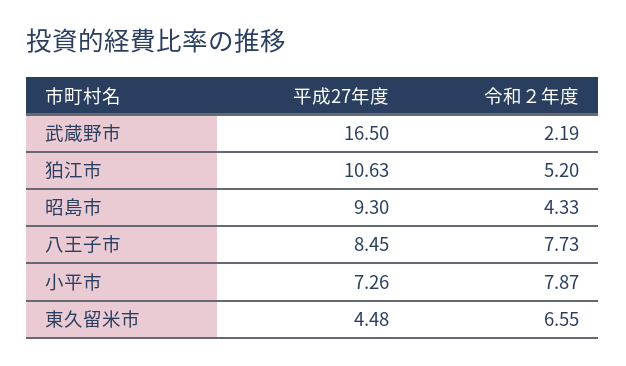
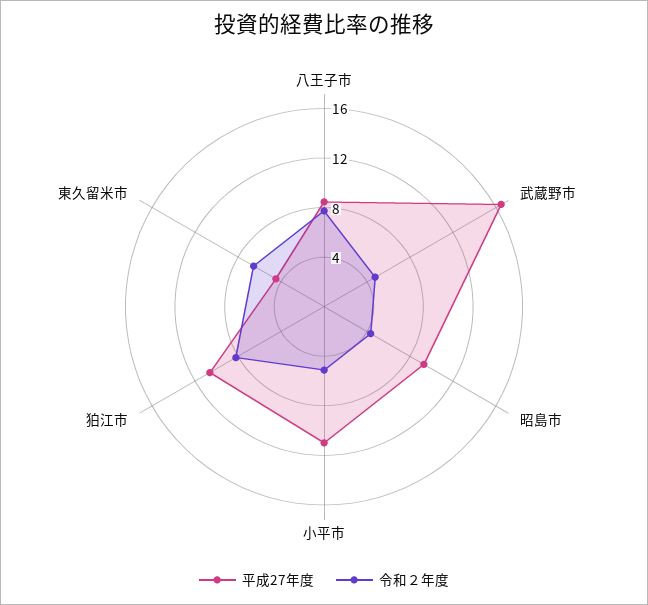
令和２年度, 武蔵野市: 2.19 -> 5
令和２年度, 狛江市: 5.2 -> 8
平成27年度, 小平市: 7.26 -> 11
令和２年度, 小平市: 7.87 -> 5

